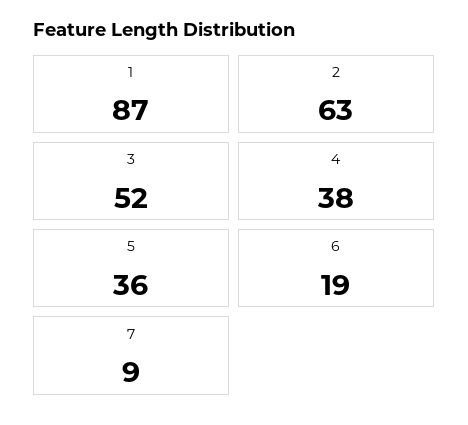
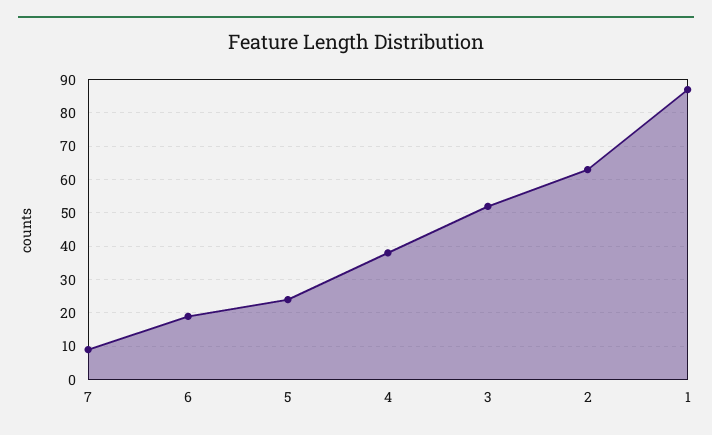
5: 36 -> 25

